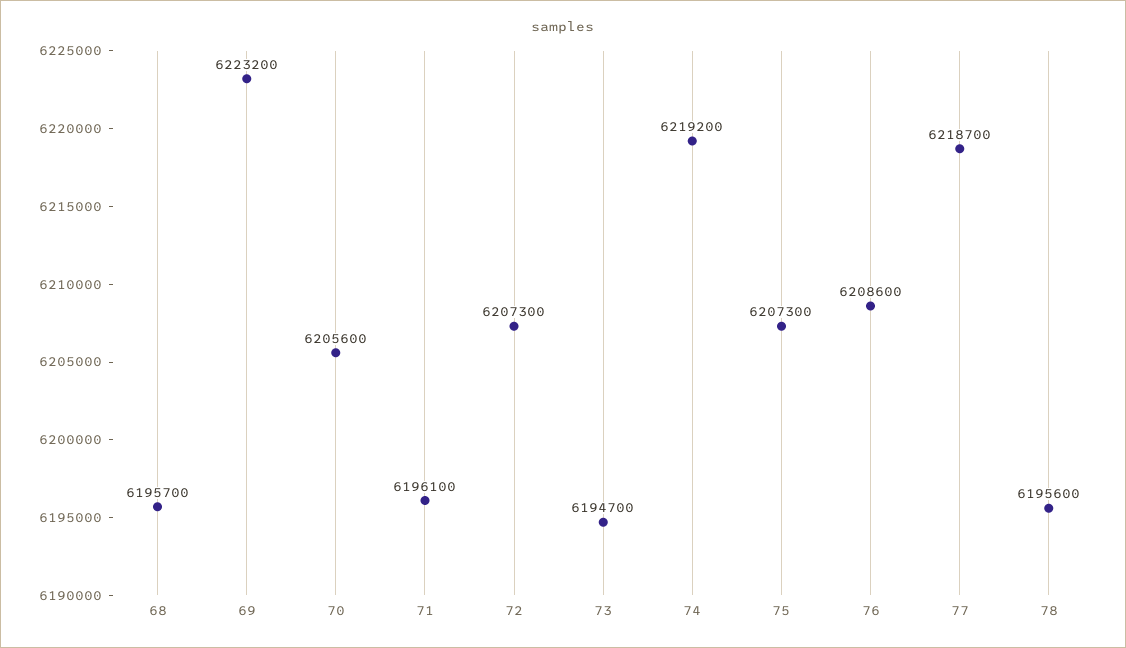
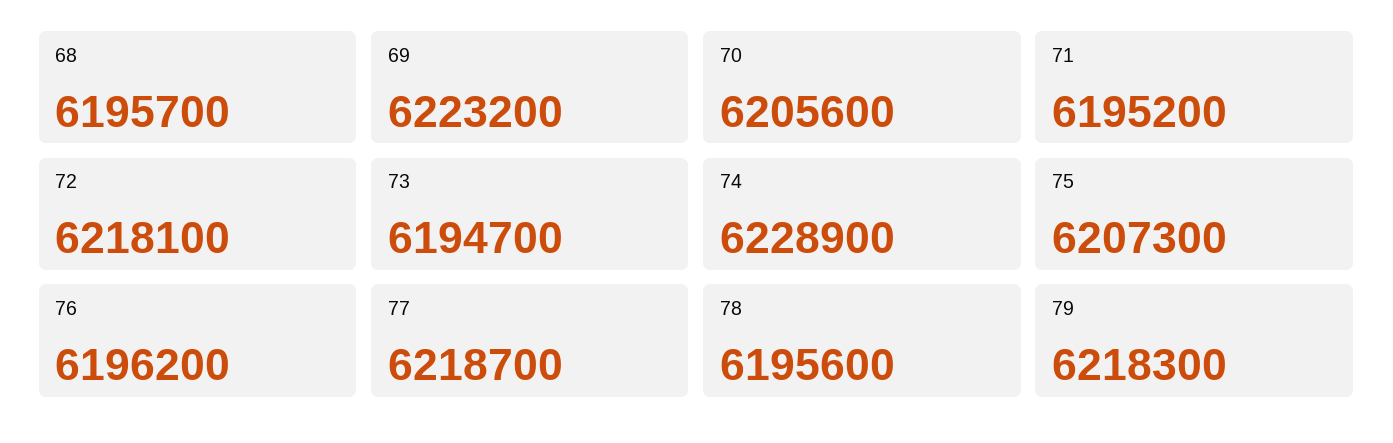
71: 6196100 -> 6195200
72: 6207300 -> 6218100
74: 6219200 -> 6228900
76: 6208600 -> 6196200
79: none -> 6218300

